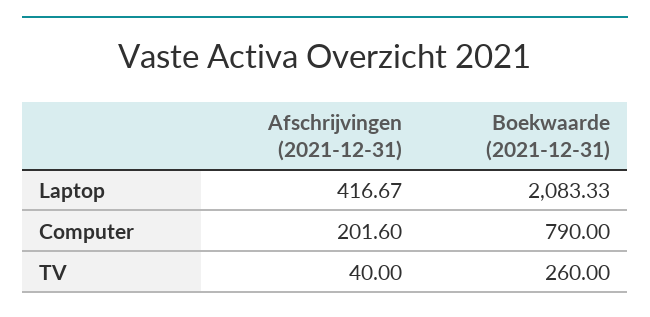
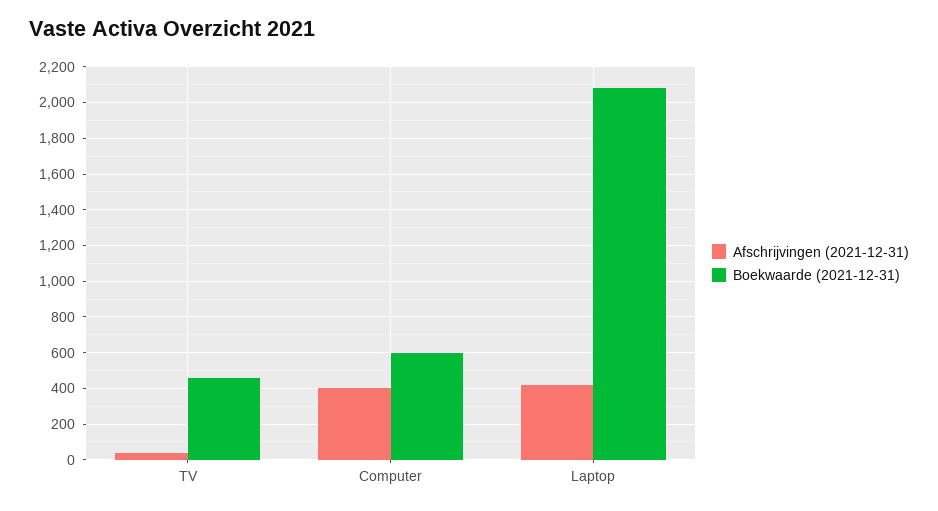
Afschrijvingen (2021-12-31), Computer: 201.6 -> 400
Boekwaarde (2021-12-31), Computer: 790 -> 600
Boekwaarde (2021-12-31), TV: 260 -> 450

